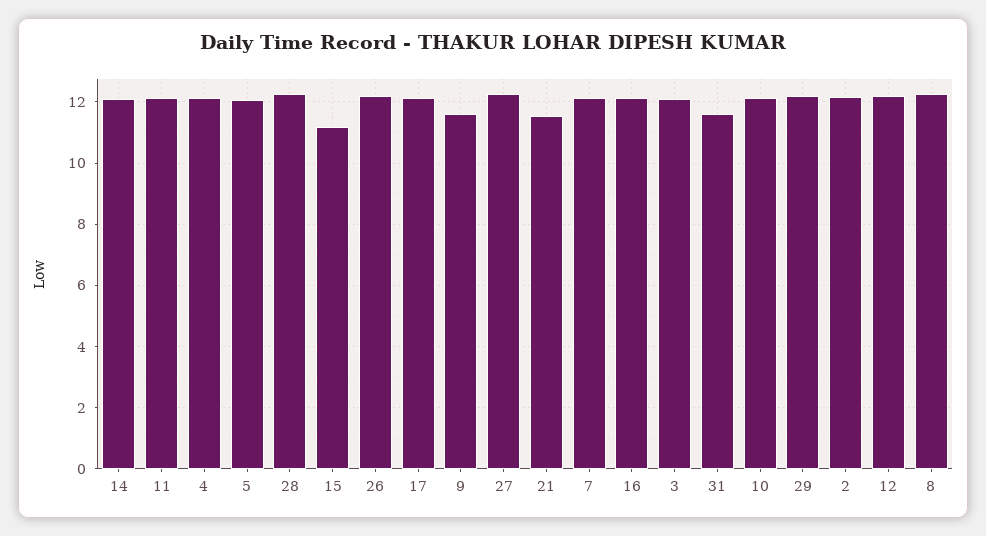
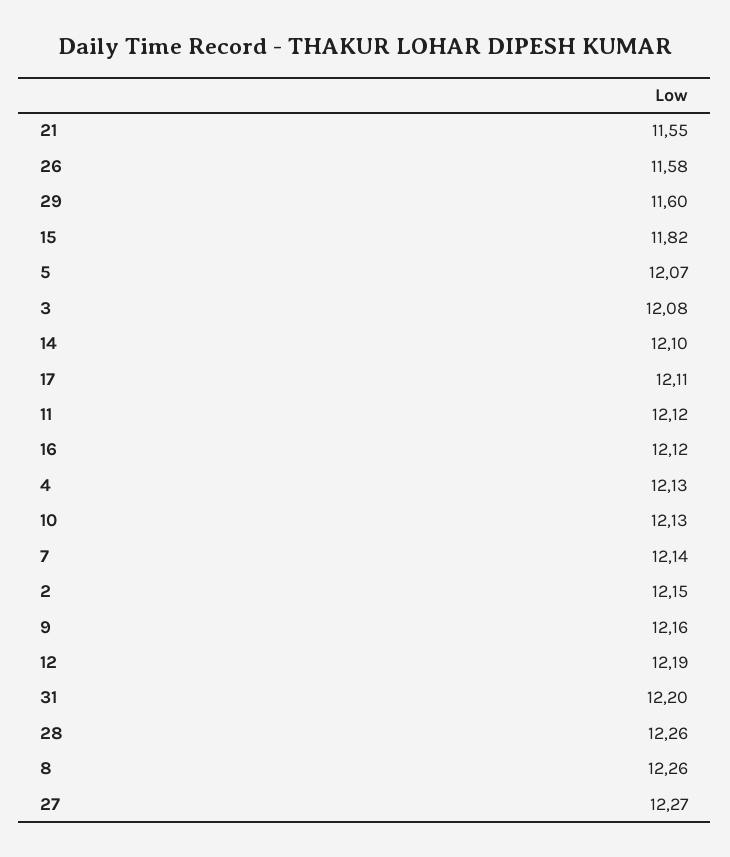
15: 11.2 -> 11.82
26: 12.2 -> 11.58
9: 11.6 -> 12.16
31: 11.6 -> 12.2
29: 12.2 -> 11.6

